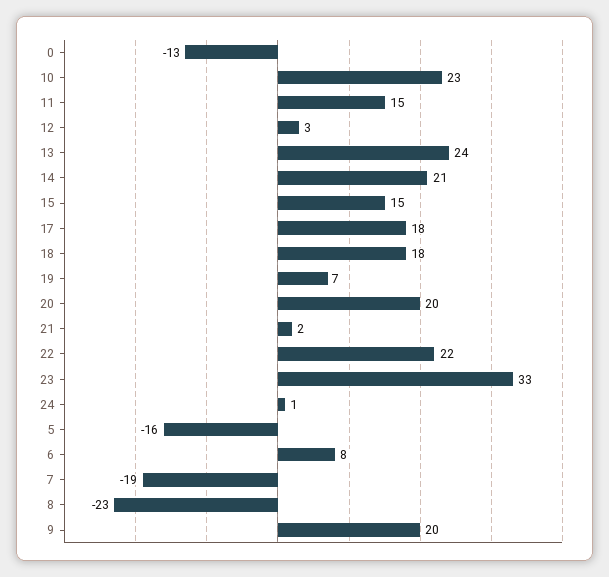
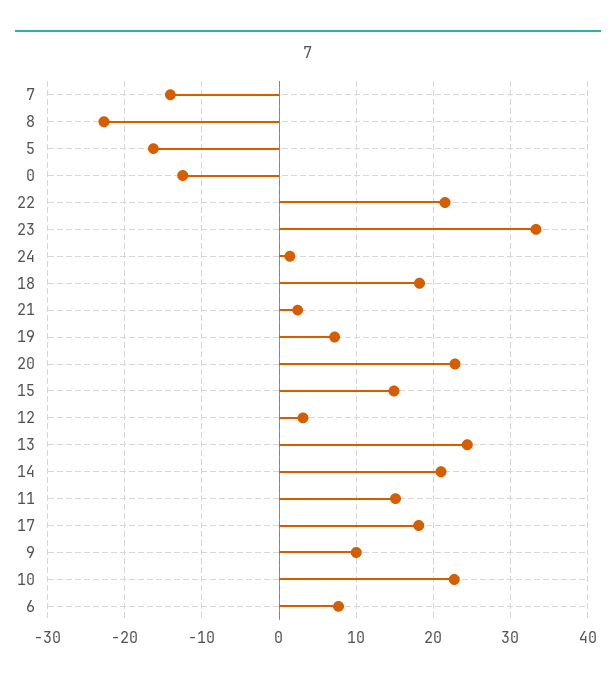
20: 20 -> 23
7: -19 -> -14
9: 20 -> 10

